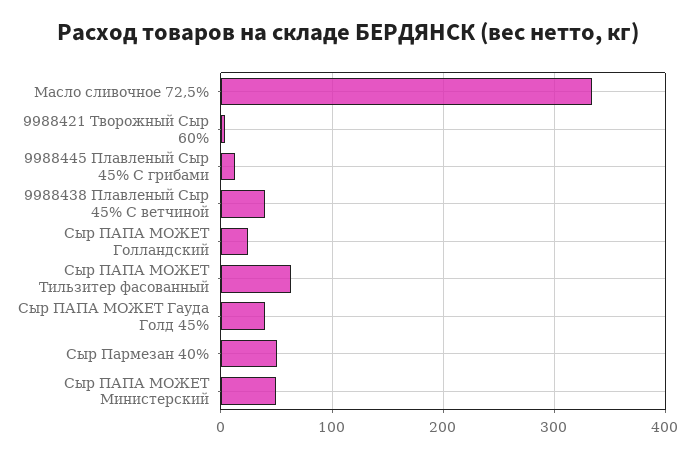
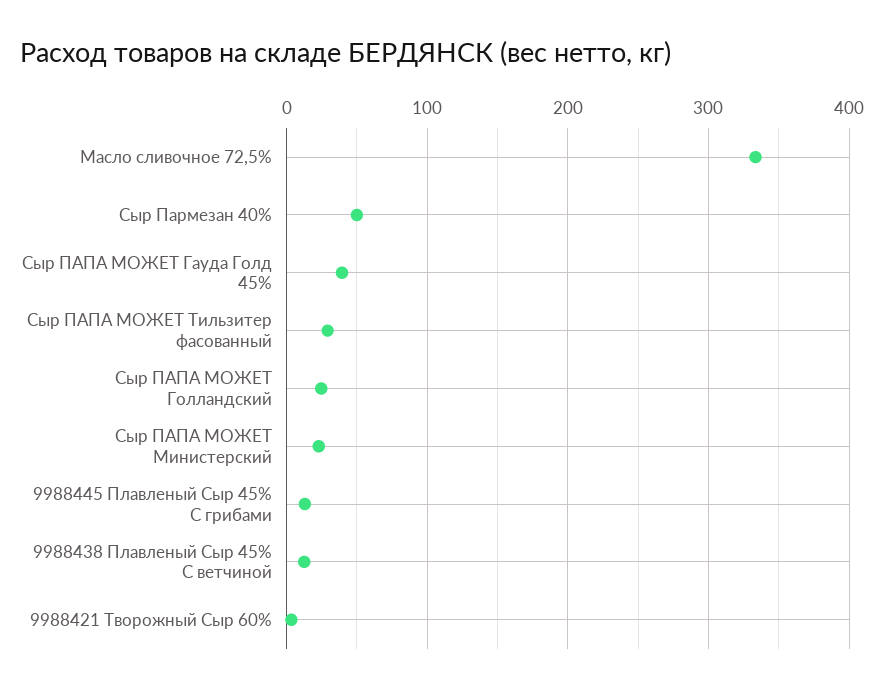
9988438 Плавленый Сыр 45% С ветчиной: 40 -> 10
Сыр ПАПА МОЖЕТ Тильзитер фасованный: 60 -> 30
Сыр ПАПА МОЖЕТ Министерский: 50 -> 20

